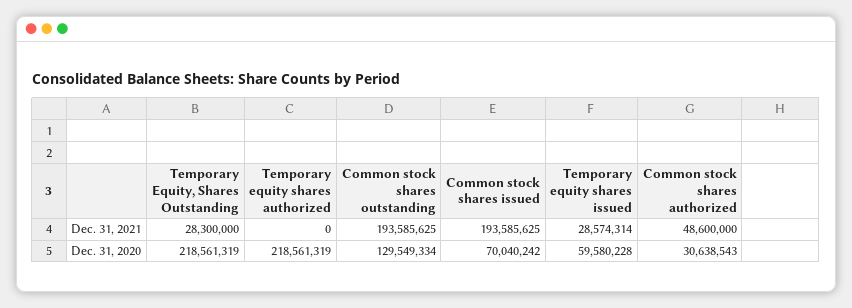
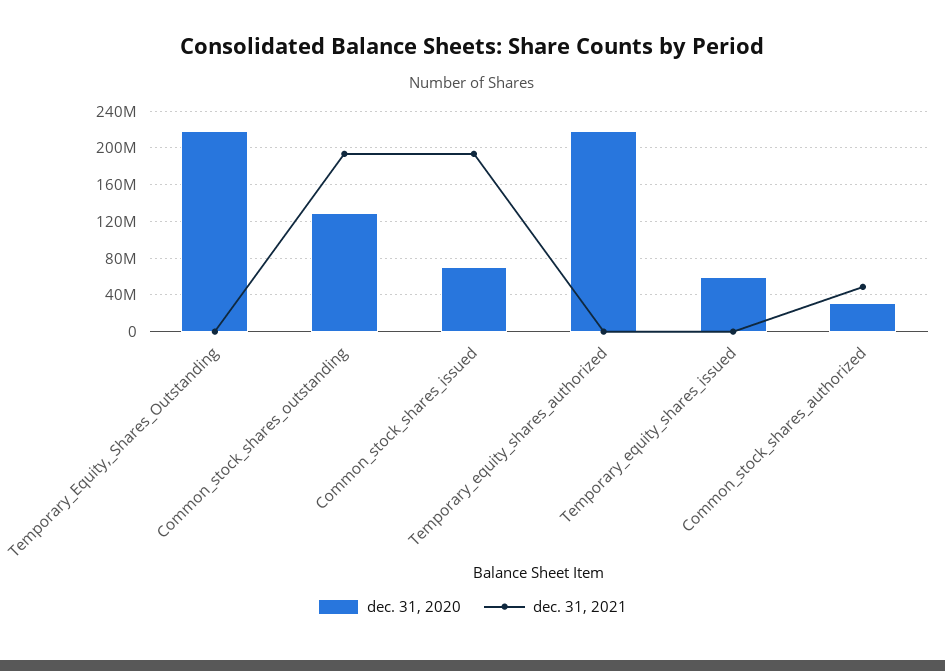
Dec. 31, 2021, Temporary Equity, Shares Outstanding: 28300000 -> 0
Dec. 31, 2021, Temporary equity shares issued: 28574314 -> 0

